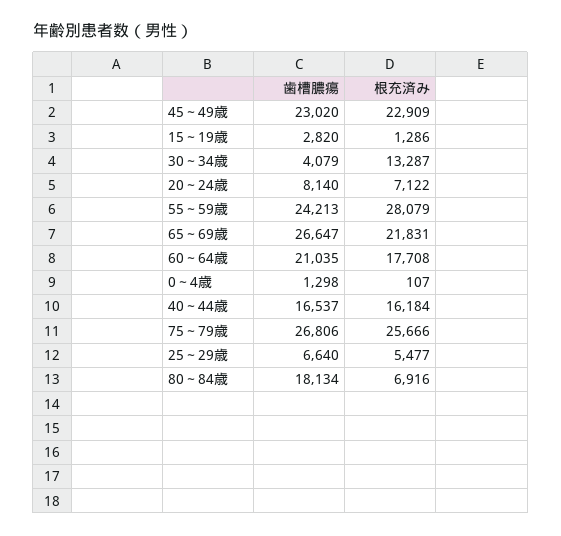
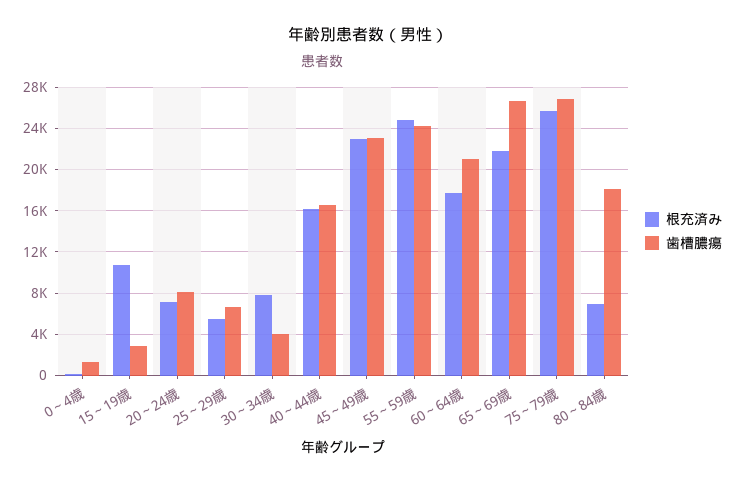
根充済み, 15～19歳: 1286 -> 11000
根充済み, 30～34歳: 13287 -> 8000
根充済み, 55～59歳: 28079 -> 25000

